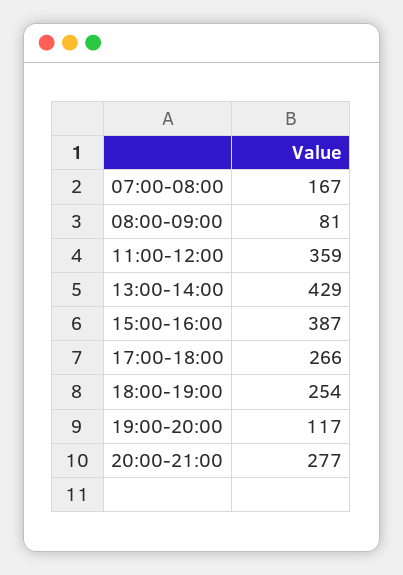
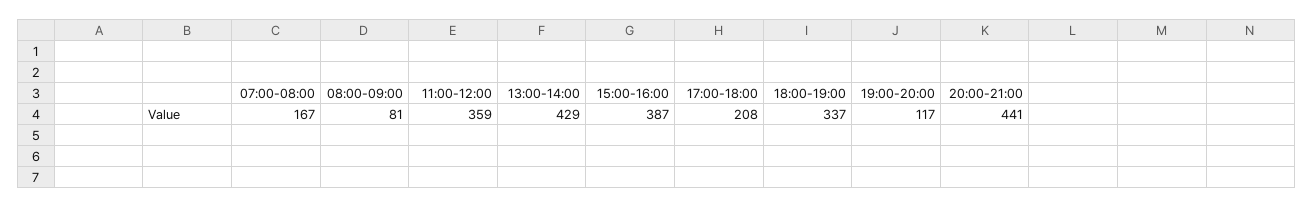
17:00-18:00: 266 -> 208
18:00-19:00: 254 -> 337
20:00-21:00: 277 -> 441

